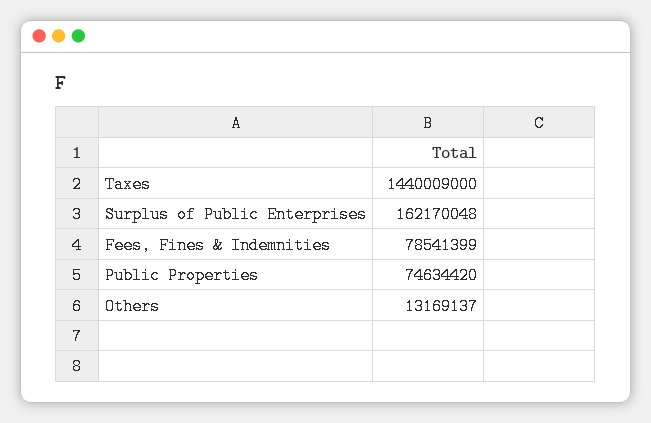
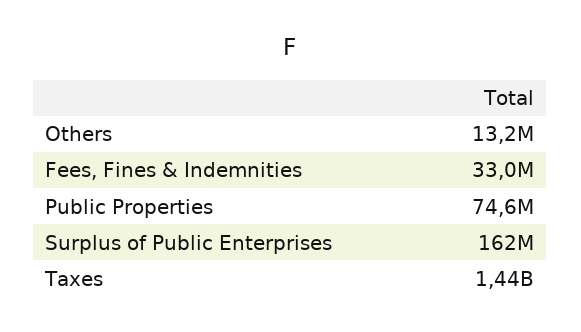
Fees, Fines & Indemnities: 78541399 -> 33000000

